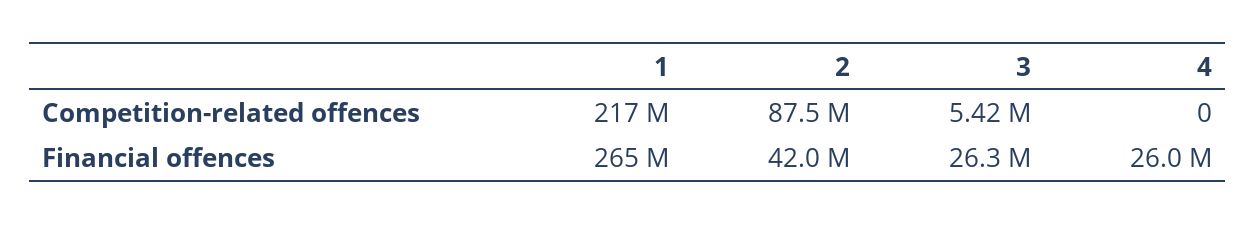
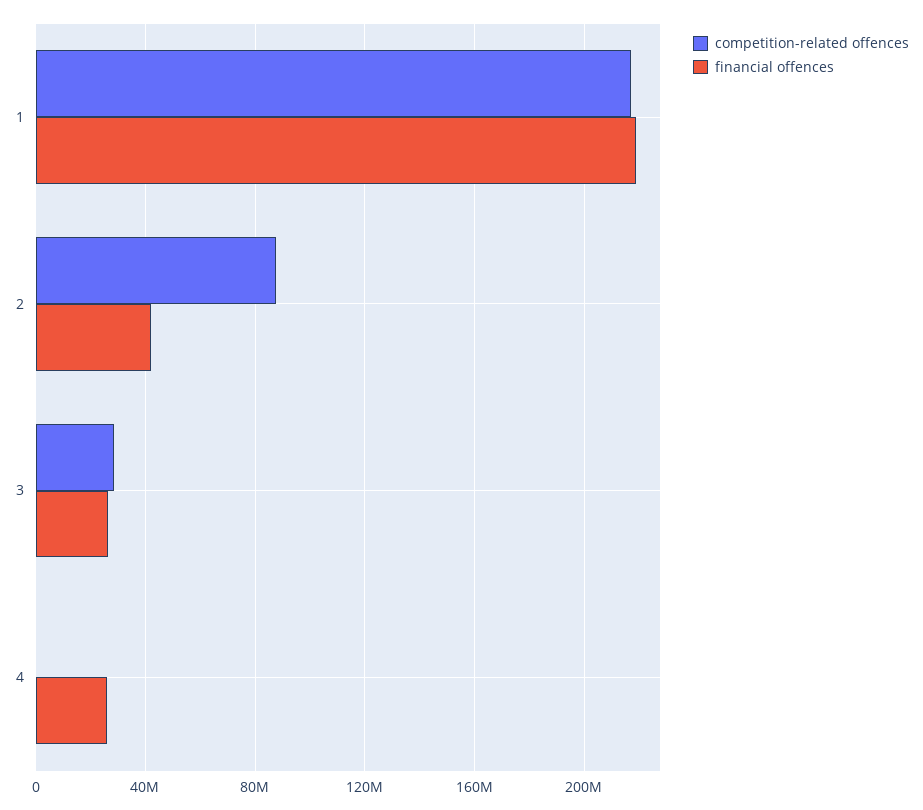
Competition-related offences, 3: 5420000 -> 30000000
Financial offences, 1: 265000000 -> 220000000

